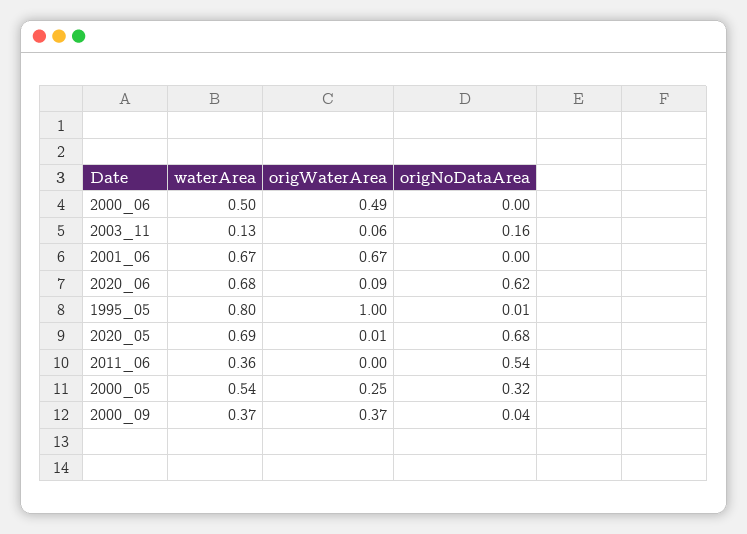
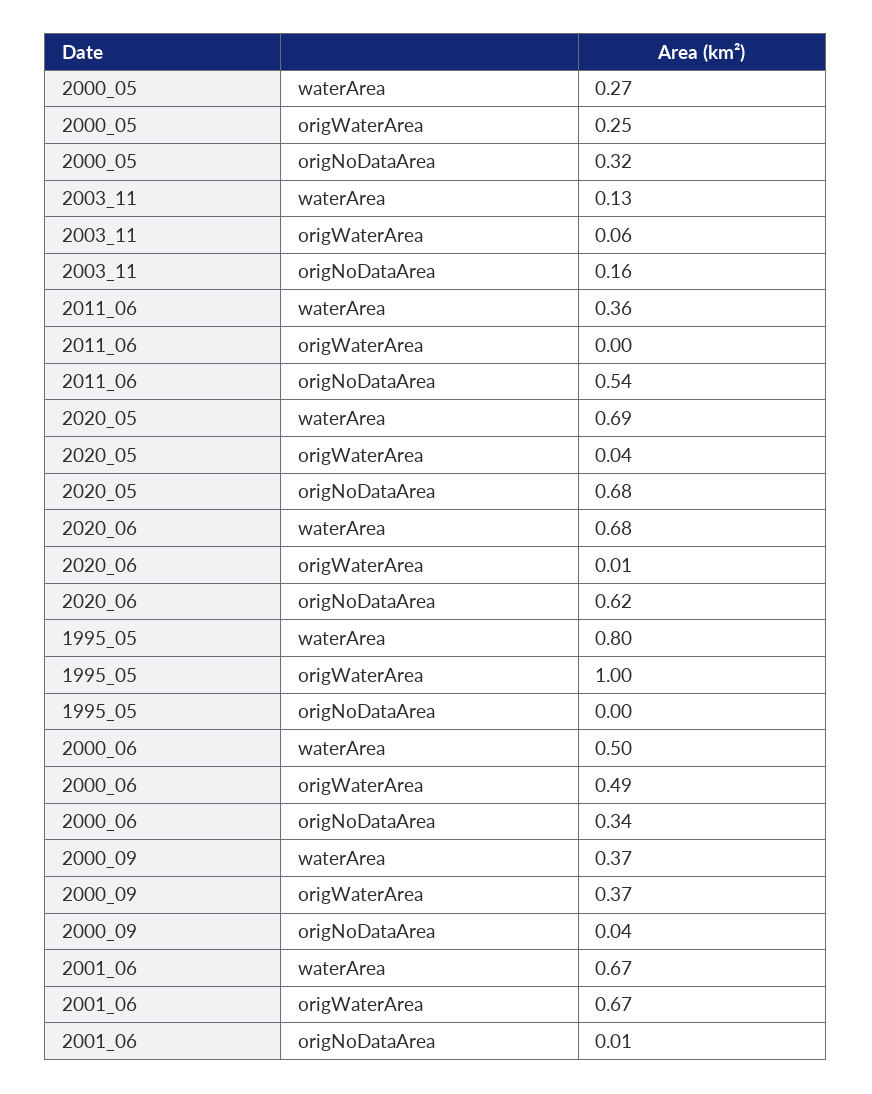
origNoDataArea, 2000_06: 0 -> 0.34
origNoDataArea, 2001_06: 0 -> 0.01
origWaterArea, 2020_06: 0.09 -> 0.01
origNoDataArea, 1995_05: 0.01 -> 0
origWaterArea, 2020_05: 0.01 -> 0.04
waterArea, 2000_05: 0.54 -> 0.27

